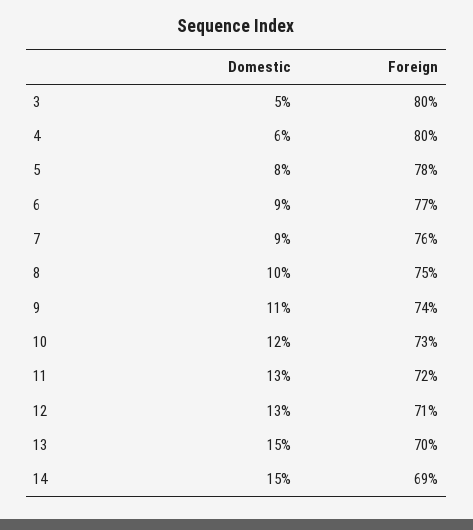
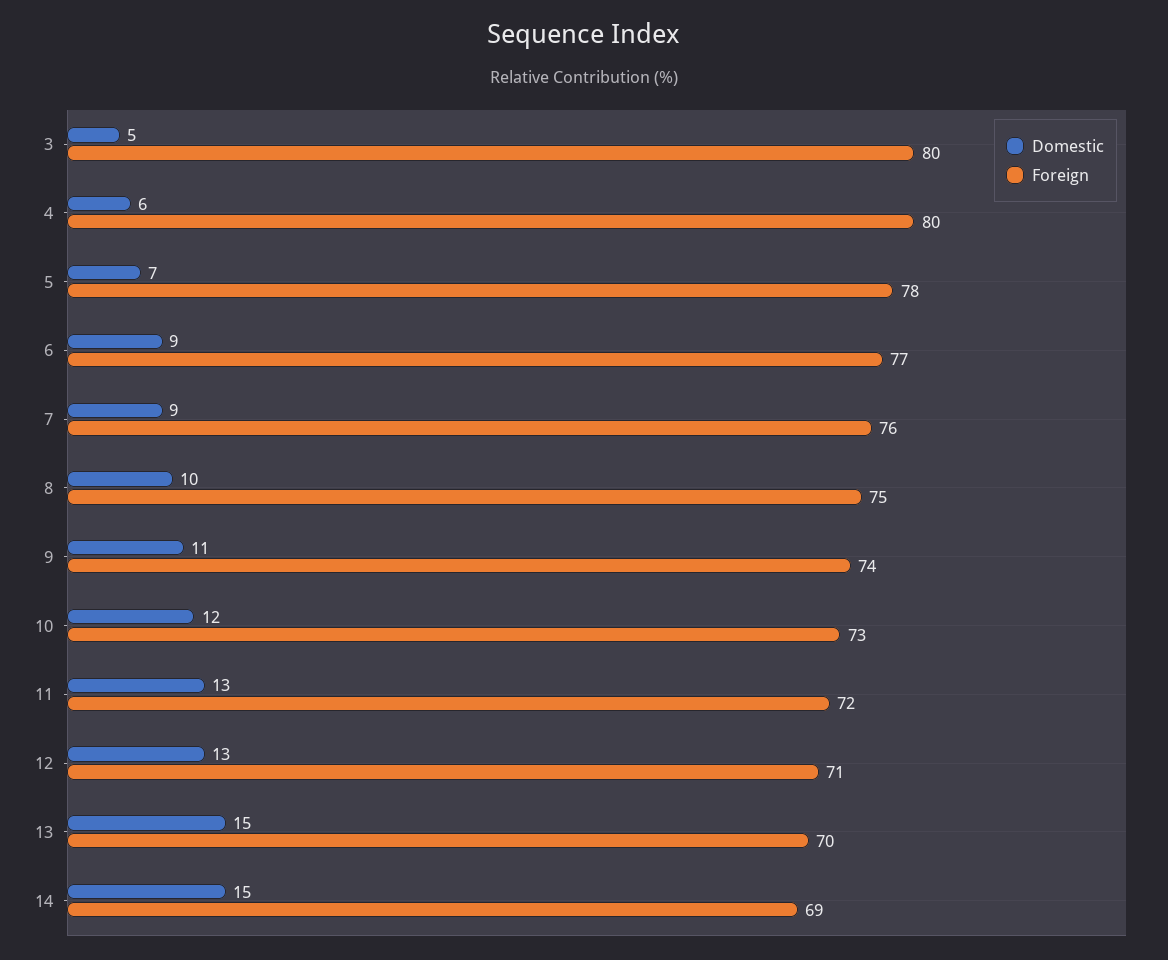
Domestic, 5: 8 -> 7

